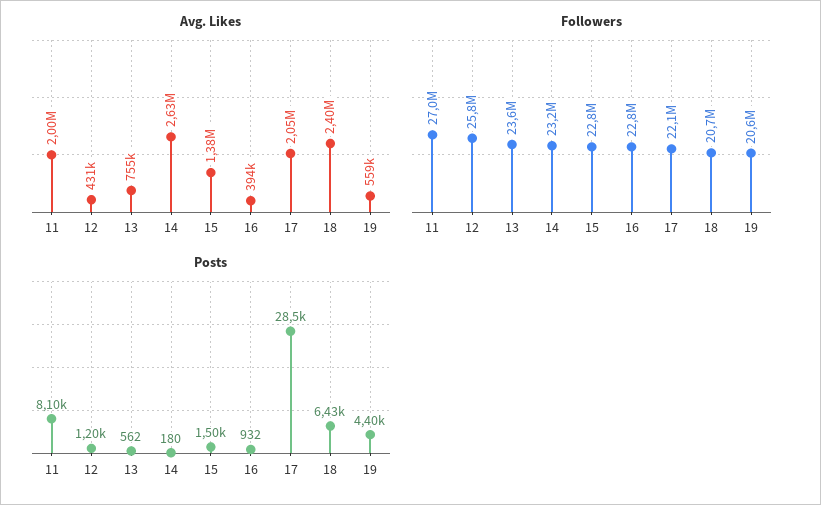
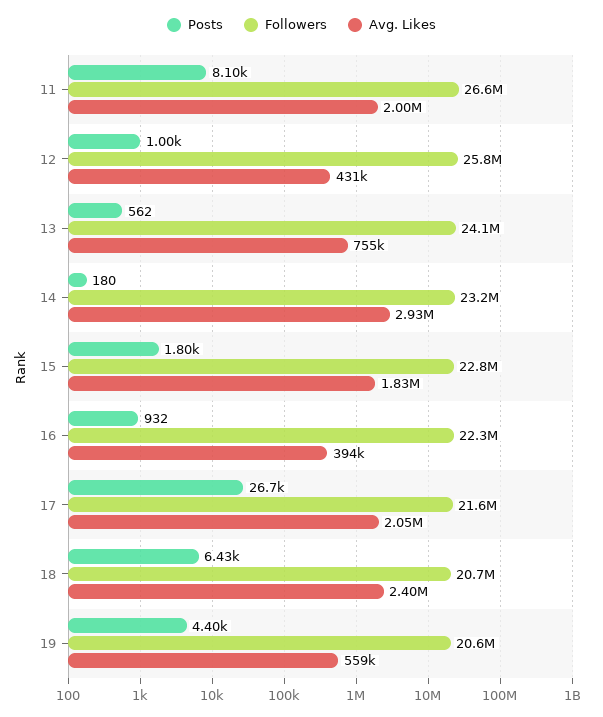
Avg. Likes, 14: 2630000 -> 2930000
Avg. Likes, 15: 1380000 -> 1830000
Followers, 11: 27000000 -> 26600000
Followers, 13: 23600000 -> 24100000
Followers, 16: 22800000 -> 22300000
Followers, 17: 22100000 -> 21600000
Posts, 12: 1200 -> 1000
Posts, 15: 1500 -> 1800
Posts, 17: 28500 -> 26700

